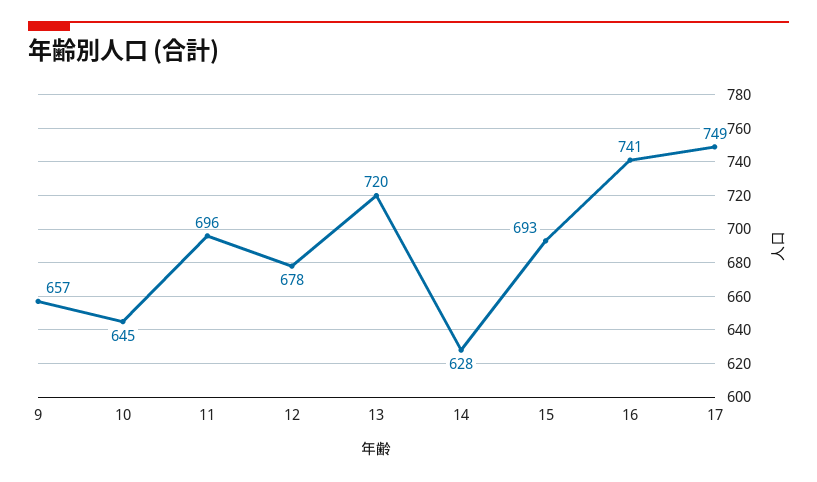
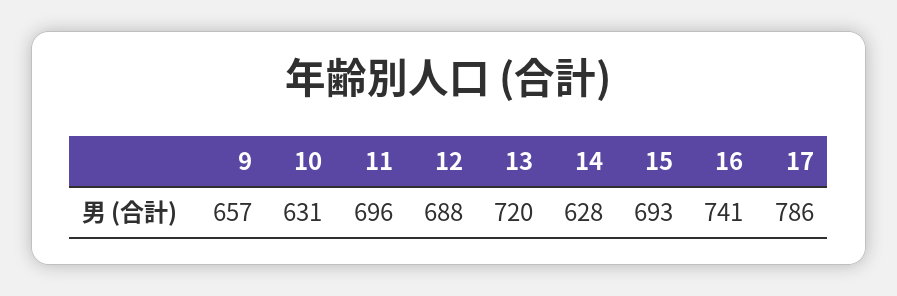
10: 645 -> 631
12: 678 -> 688
17: 749 -> 786

